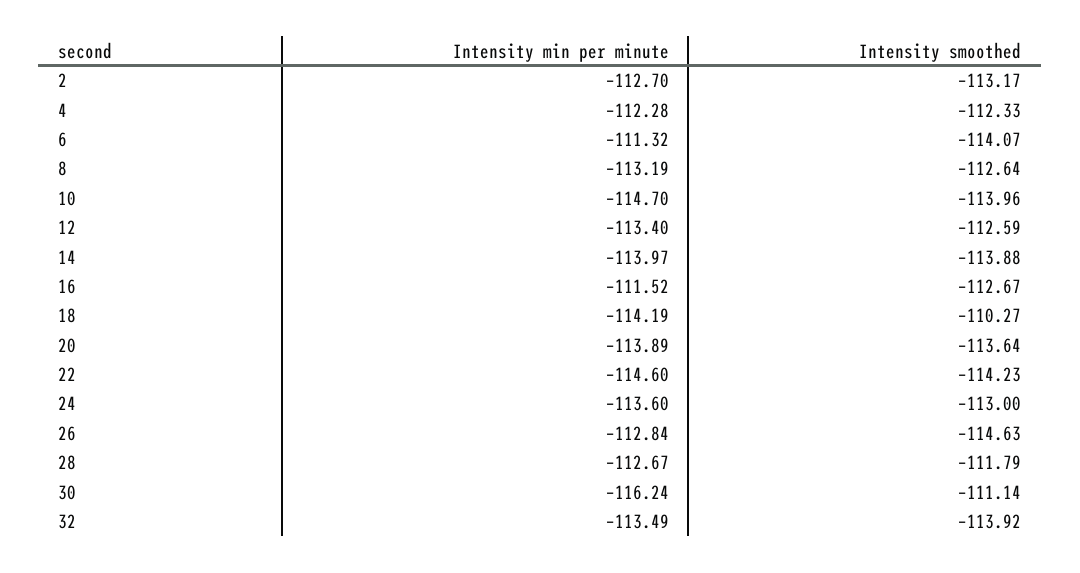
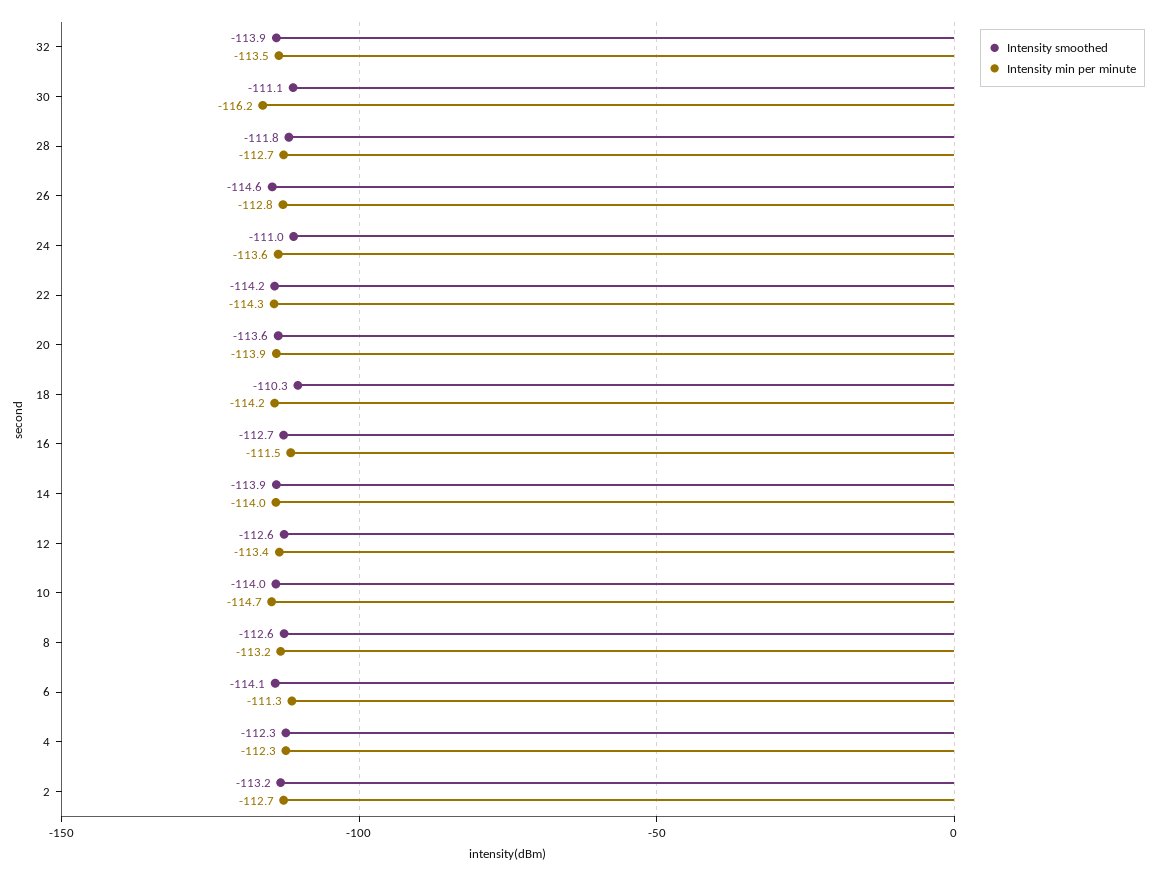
Intensity min per minute, 22: -114.6 -> -114.3
Intensity smoothed, 24: -113 -> -111

